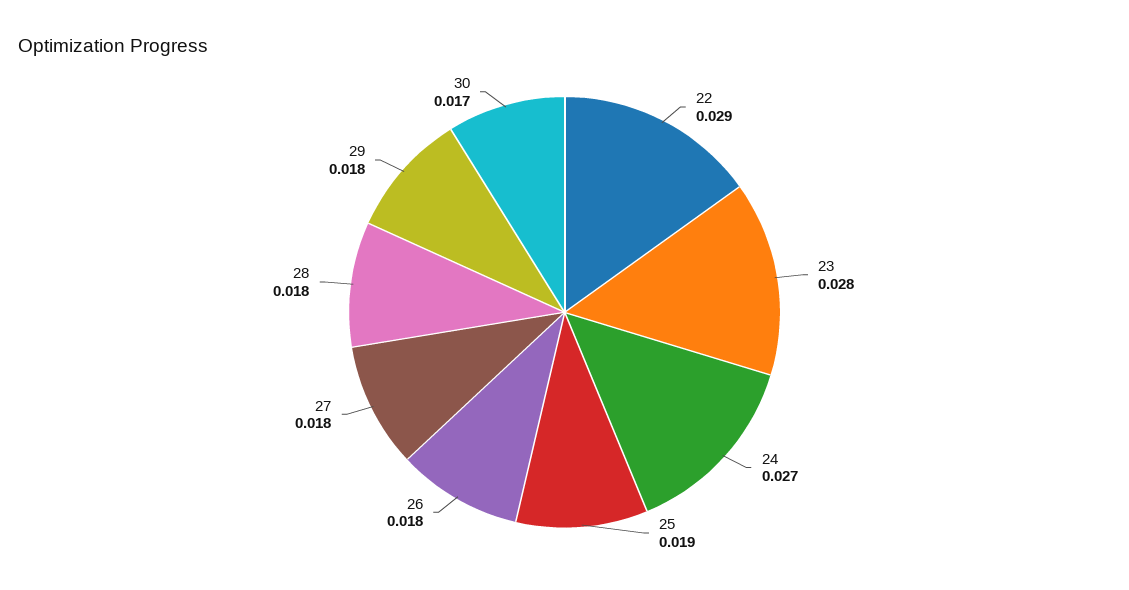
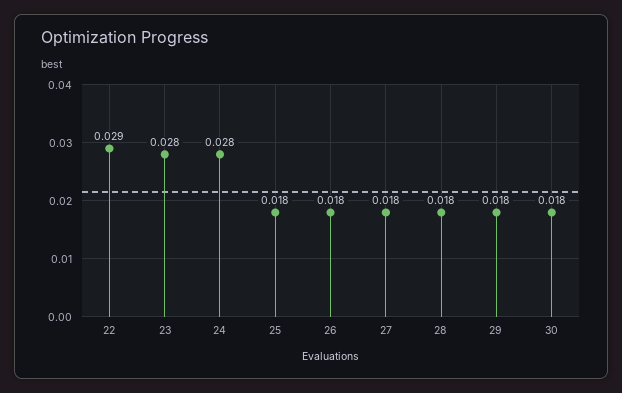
24: 0.027 -> 0.028
25: 0.019 -> 0.018
30: 0.017 -> 0.018

